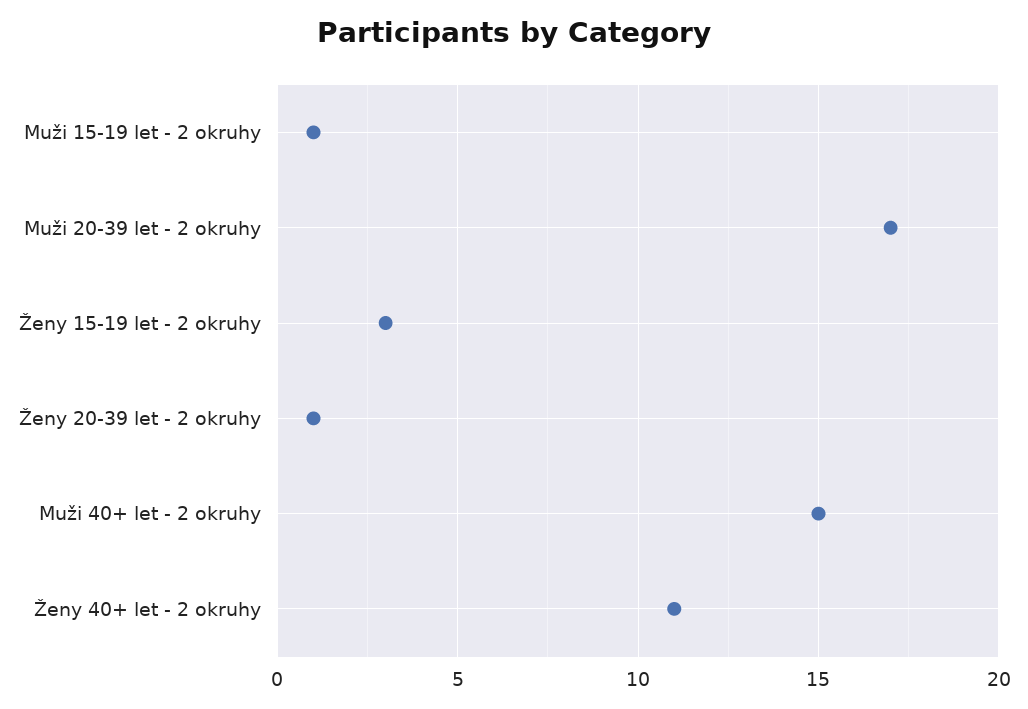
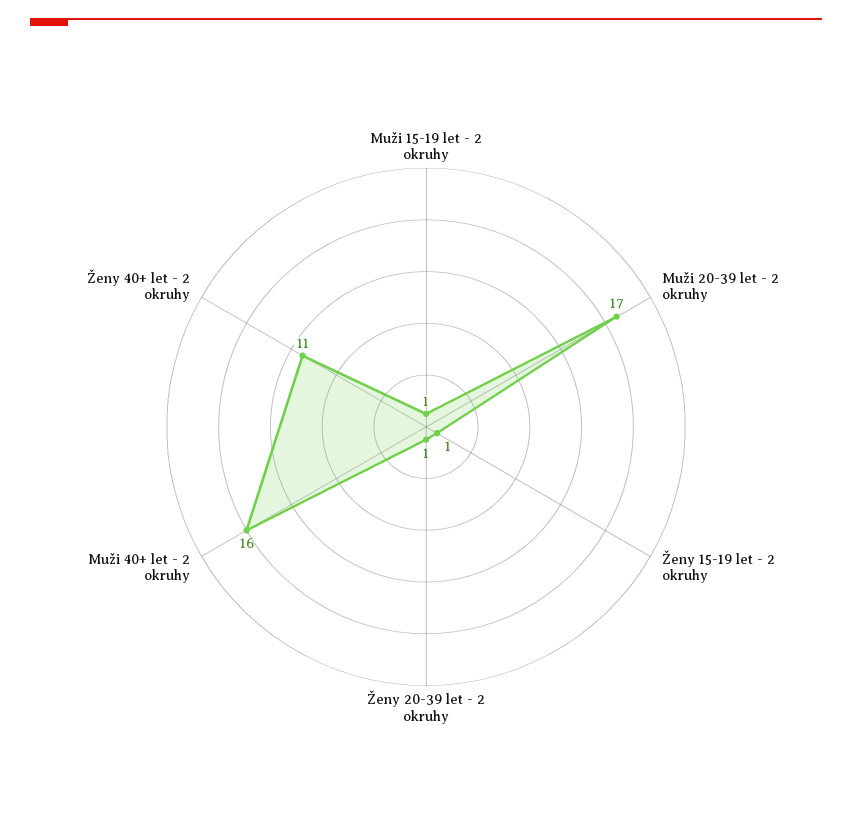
Ženy 15-19 let - 2 okruhy: 3 -> 1
Muži 40+ let - 2 okruhy: 15 -> 16

